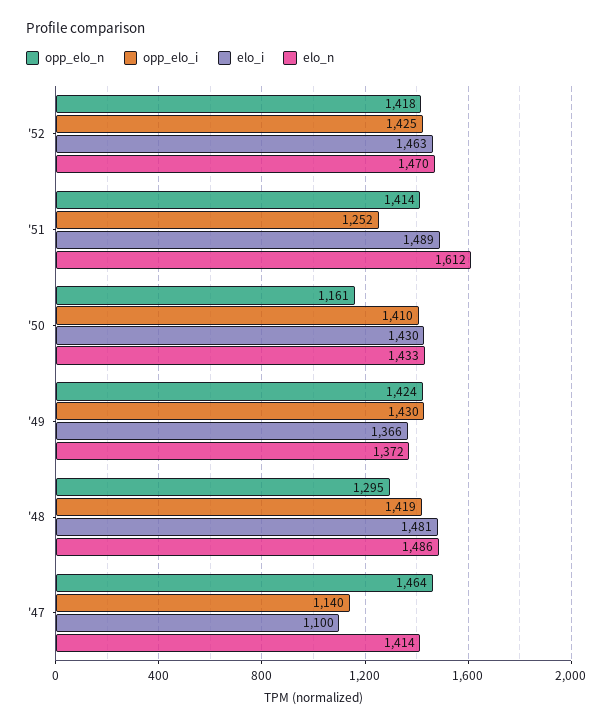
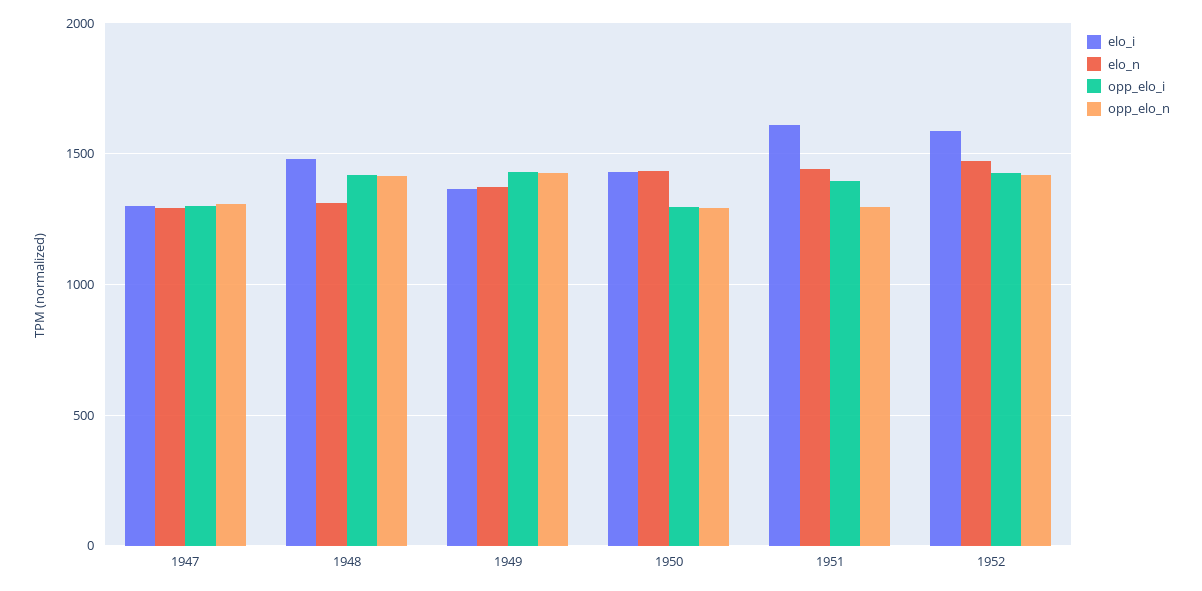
elo_i, '52: 1463 -> 1600
opp_elo_n, '51: 1414 -> 1300
opp_elo_i, '51: 1252 -> 1400
elo_i, '51: 1489 -> 1600
elo_n, '51: 1612 -> 1450
opp_elo_n, '50: 1161 -> 1300
opp_elo_i, '50: 1410 -> 1300
opp_elo_n, '48: 1295 -> 1400
elo_n, '48: 1486 -> 1300
opp_elo_n, '47: 1464 -> 1300
opp_elo_i, '47: 1140 -> 1300
elo_i, '47: 1100 -> 1300
elo_n, '47: 1414 -> 1300

